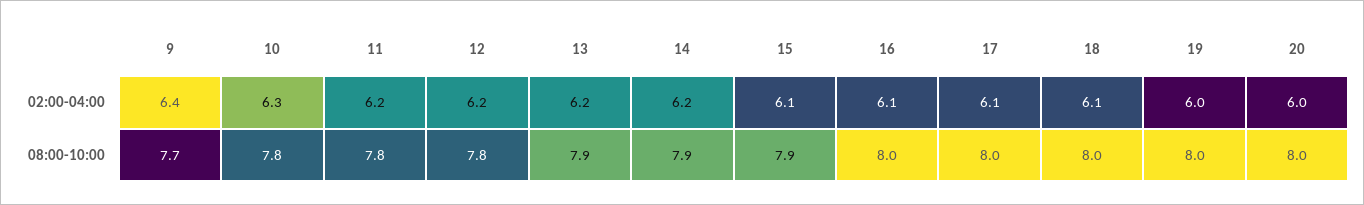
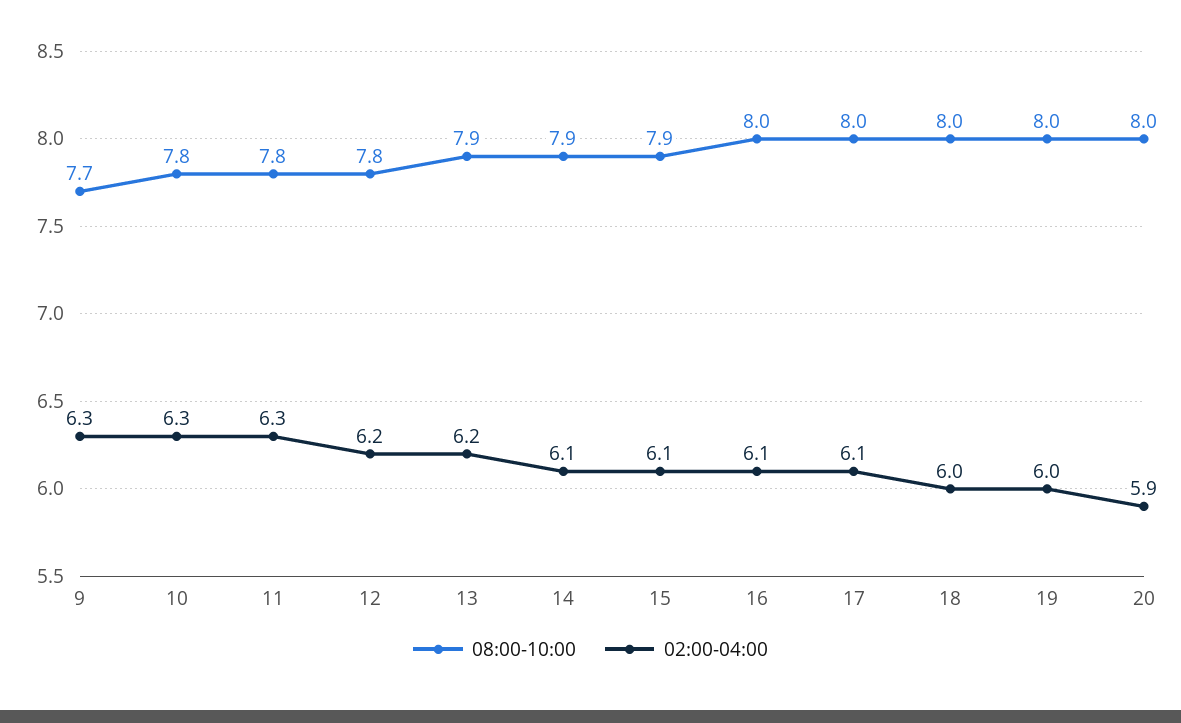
02:00-04:00, 9: 6.4 -> 6.3
02:00-04:00, 11: 6.2 -> 6.3
02:00-04:00, 14: 6.2 -> 6.1
02:00-04:00, 18: 6.1 -> 6
02:00-04:00, 20: 6 -> 5.9

